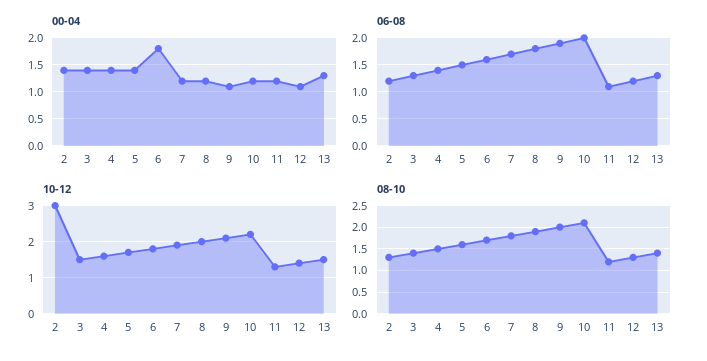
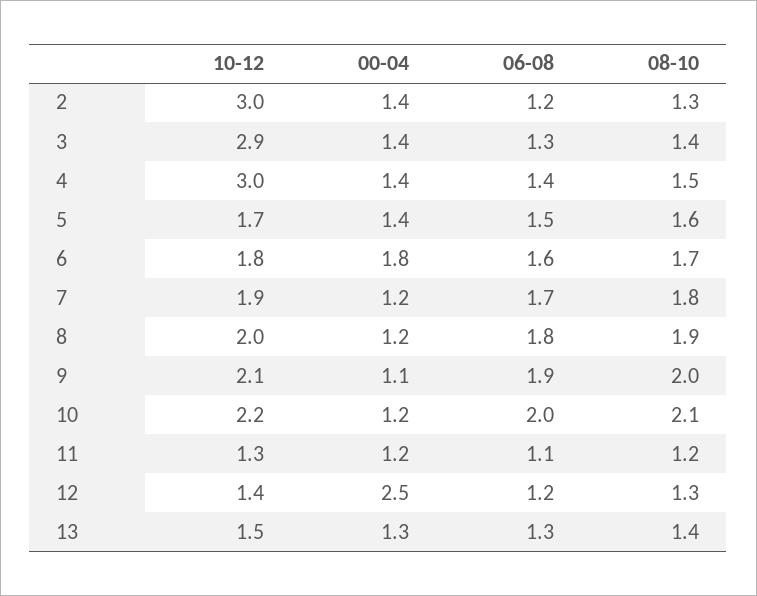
00-04, 12: 1 -> 2.5
10-12, 3: 1.5 -> 2.9
10-12, 4: 1.5 -> 3

